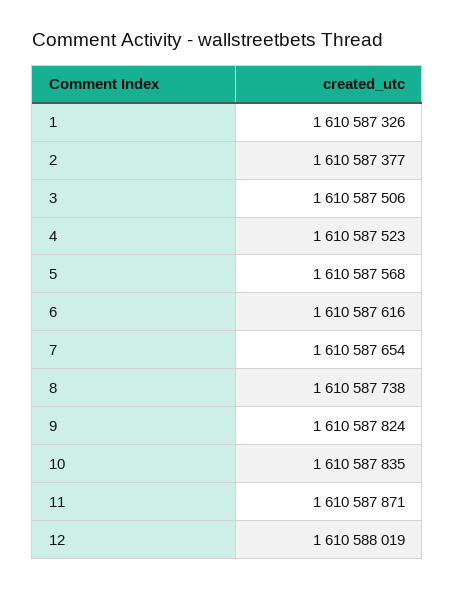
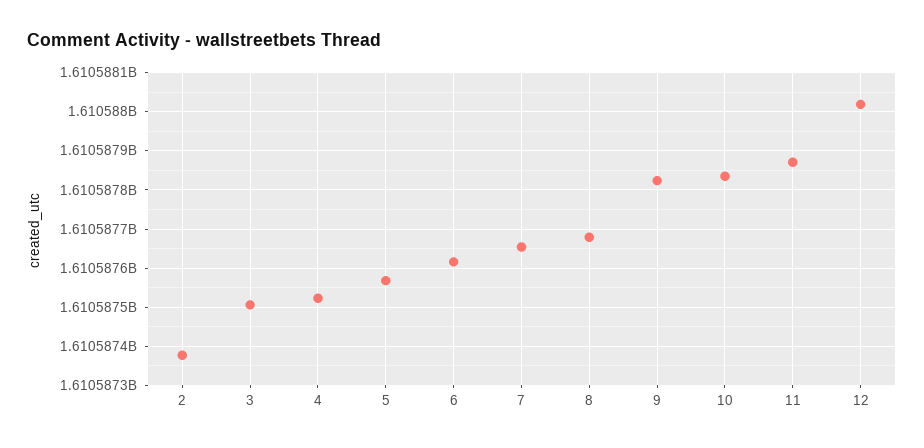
1: 1610587326 -> none
8: 1610587738 -> 1610587680

